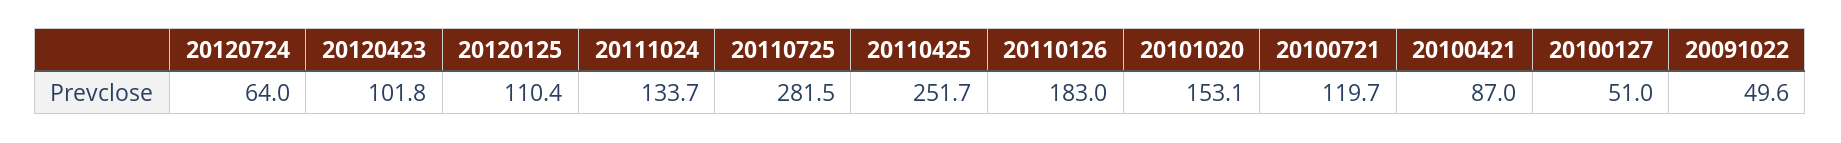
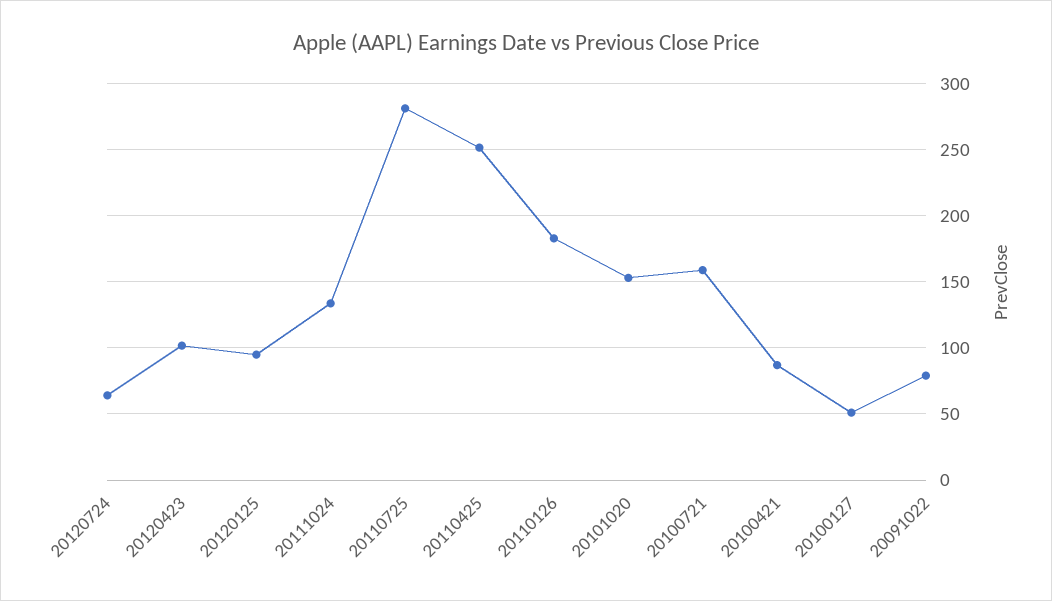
20120125: 110.4 -> 95
20100721: 119.7 -> 160
20091022: 49.6 -> 80

